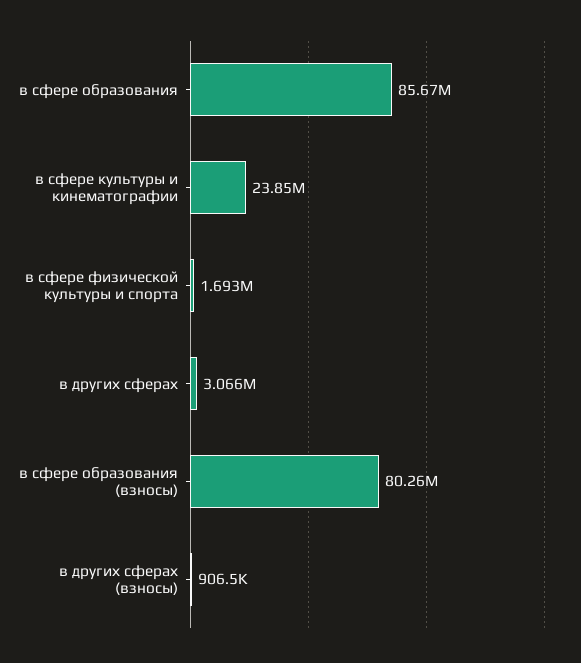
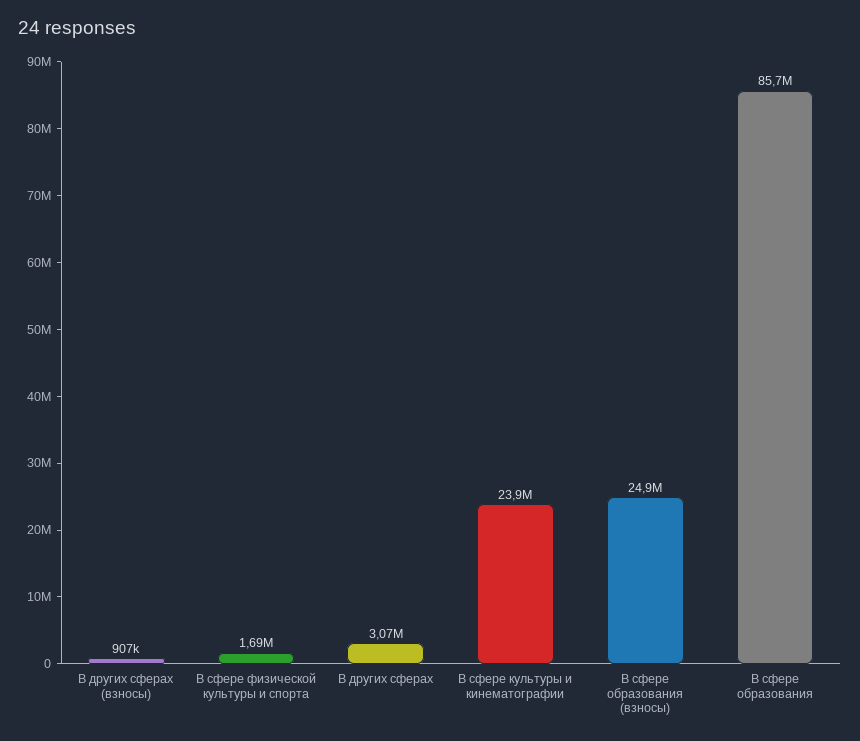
в сфере образования (взносы): 80260000 -> 24900000

